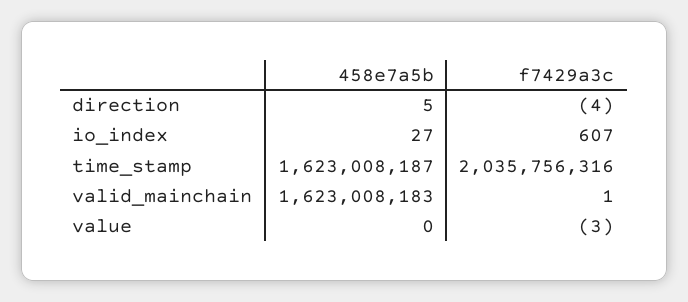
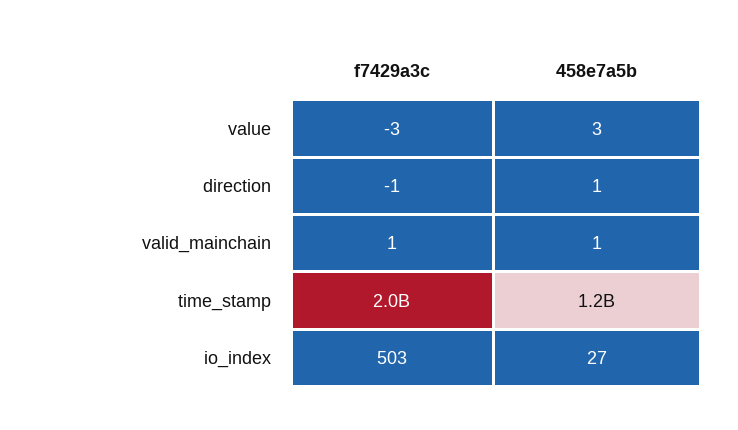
458e7a5b, direction: 5 -> 1
f7429a3c, direction: -4 -> -1
f7429a3c, io_index: 607 -> 503
458e7a5b, time_stamp: 1623008187 -> 1200000000
458e7a5b, valid_mainchain: 1623008183 -> 1
458e7a5b, value: 0 -> 3

